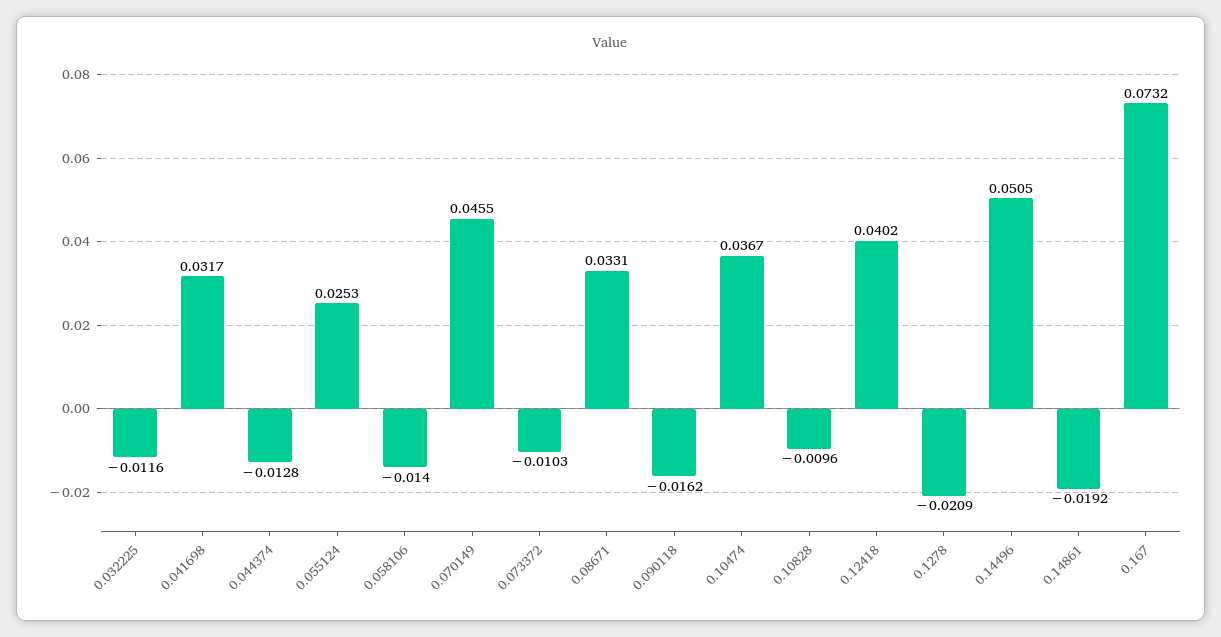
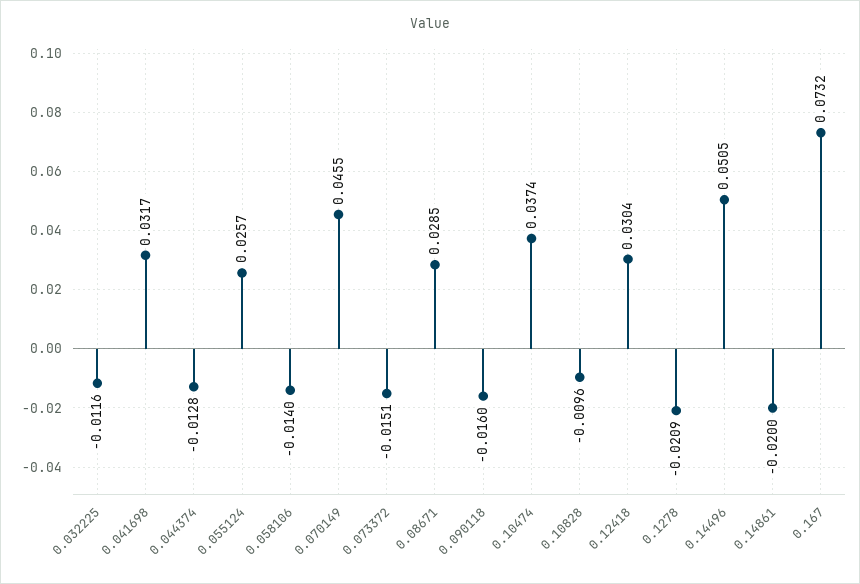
0.055124: 0.0253 -> 0.0257
0.073372: -0.0103 -> -0.0151
0.08671: 0.0331 -> 0.0285
0.090118: -0.0162 -> -0.016
0.10474: 0.0367 -> 0.0374
0.12418: 0.0402 -> 0.0304
0.14861: -0.0192 -> -0.02

